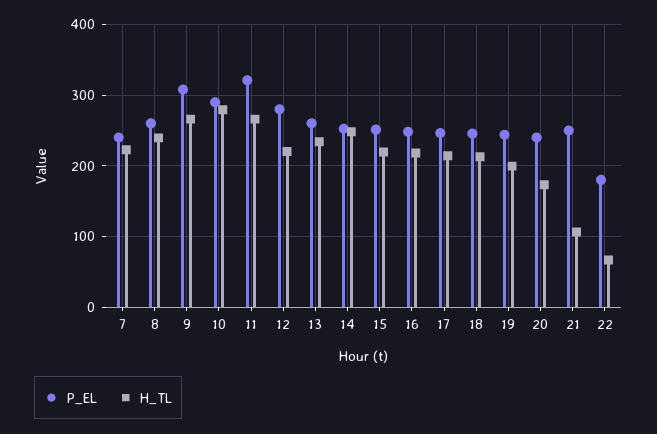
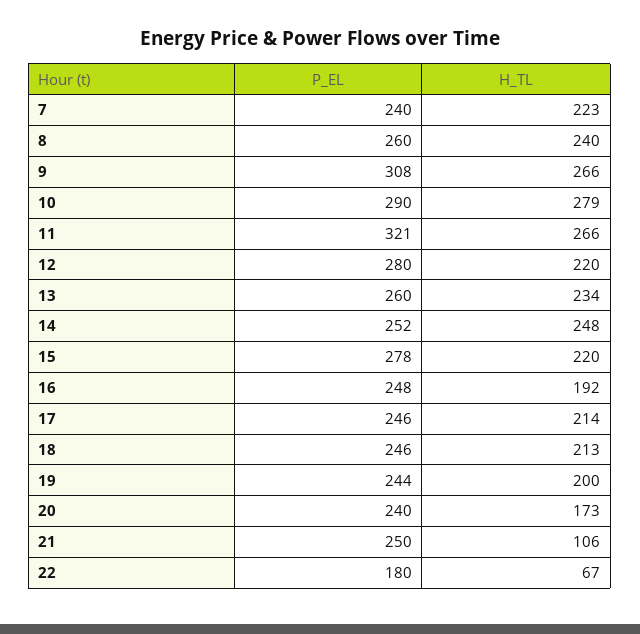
P_EL, 15: 250 -> 278
H_TL, 16: 220 -> 192

